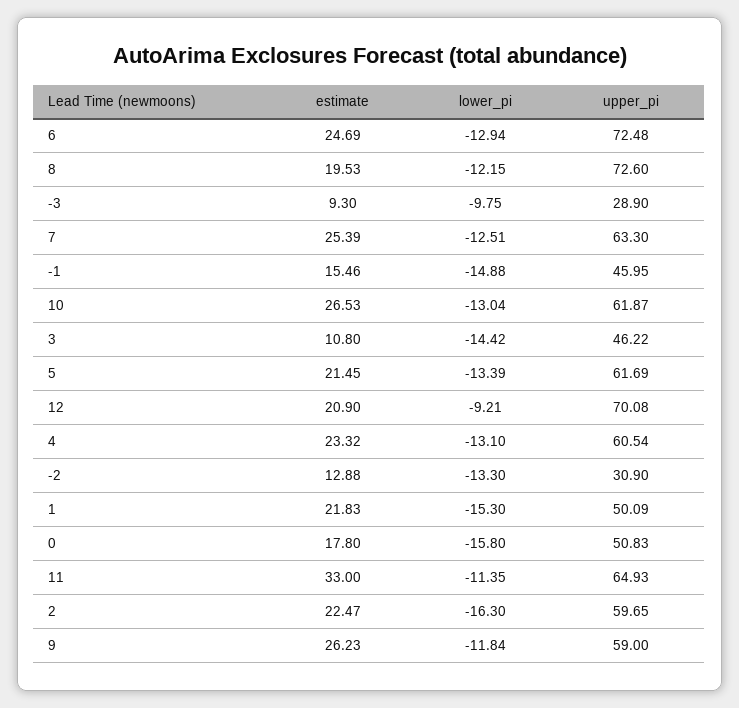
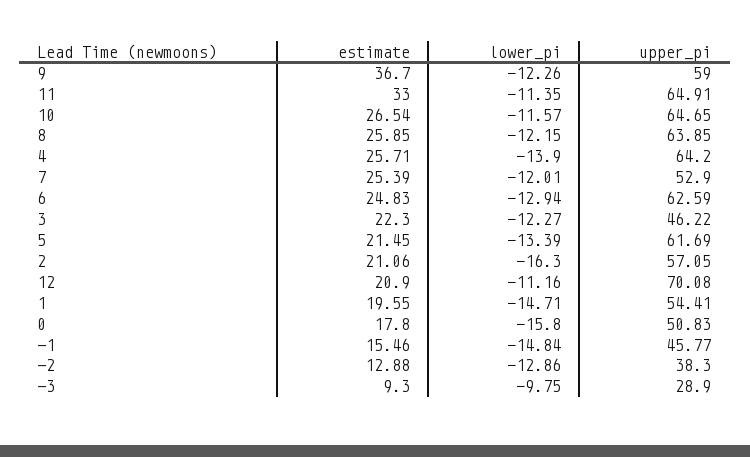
estimate, 6: 24.69 -> 24.83
upper_pi, 6: 72.48 -> 62.59
estimate, 8: 19.53 -> 25.85
upper_pi, 8: 72.6 -> 63.85
lower_pi, 7: -12.51 -> -12.01
upper_pi, 7: 63.3 -> 52.9
lower_pi, -1: -14.88 -> -14.84
upper_pi, -1: 45.95 -> 45.77
estimate, 10: 26.53 -> 26.54
lower_pi, 10: -13.04 -> -11.57
upper_pi, 10: 61.87 -> 64.65
estimate, 3: 10.8 -> 22.3
lower_pi, 3: -14.42 -> -12.27
lower_pi, 12: -9.21 -> -11.16
estimate, 4: 23.32 -> 25.71
lower_pi, 4: -13.1 -> -13.9
upper_pi, 4: 60.54 -> 64.2
lower_pi, -2: -13.3 -> -12.86
upper_pi, -2: 30.9 -> 38.3
estimate, 1: 21.83 -> 19.55
lower_pi, 1: -15.3 -> -14.71
upper_pi, 1: 50.09 -> 54.41
upper_pi, 11: 64.93 -> 64.91
estimate, 2: 22.47 -> 21.06
upper_pi, 2: 59.65 -> 57.05
estimate, 9: 26.23 -> 36.7
lower_pi, 9: -11.84 -> -12.26

